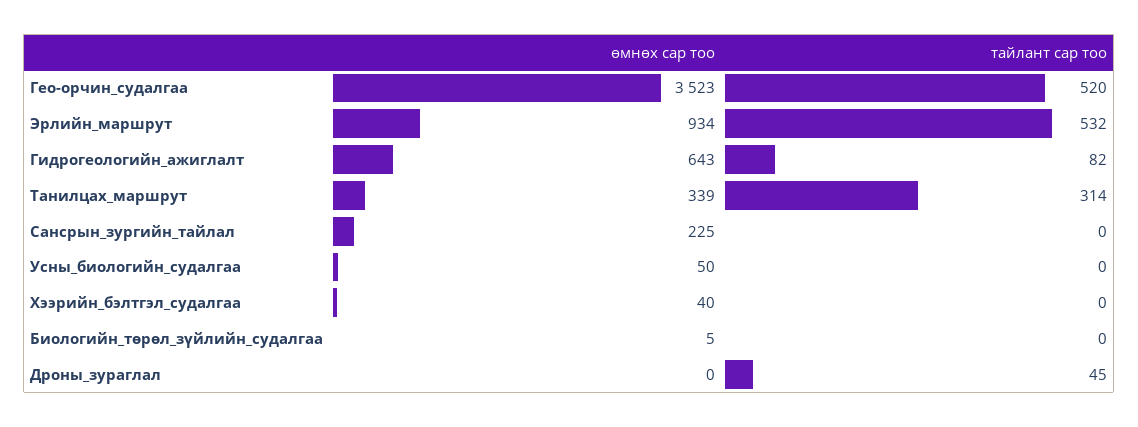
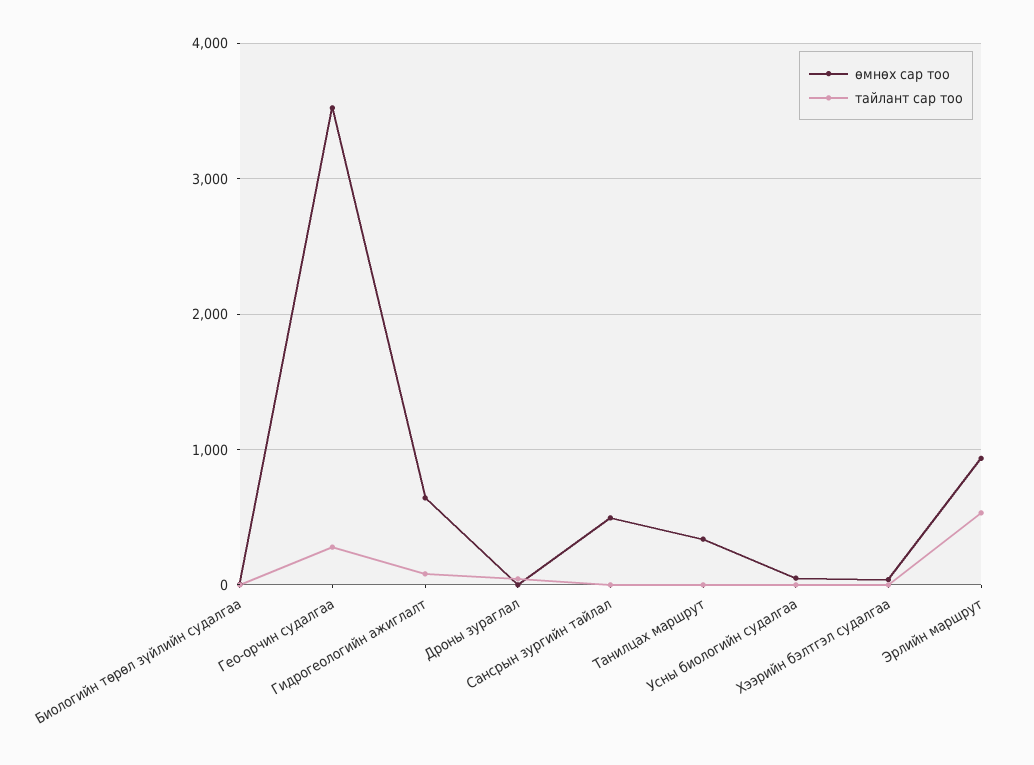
тайлант сар тоо, Гео-орчин_судалгаа: 520 -> 300
тайлант сар тоо, Танилцах_маршрут: 314 -> 0
өмнөх сар тоо, Сансрын_зургийн_тайлал: 225 -> 500

